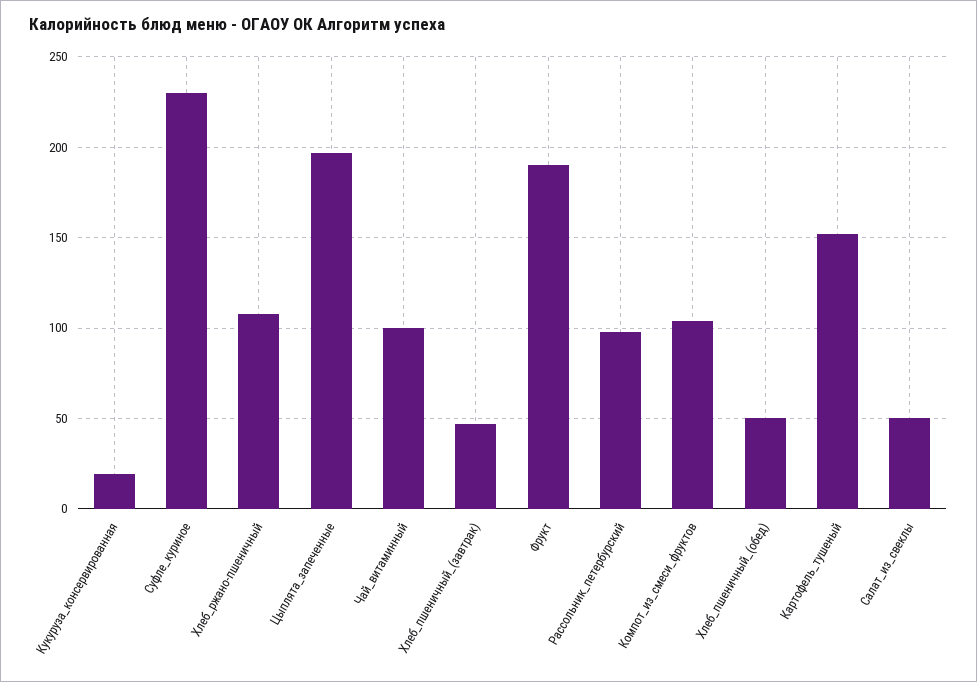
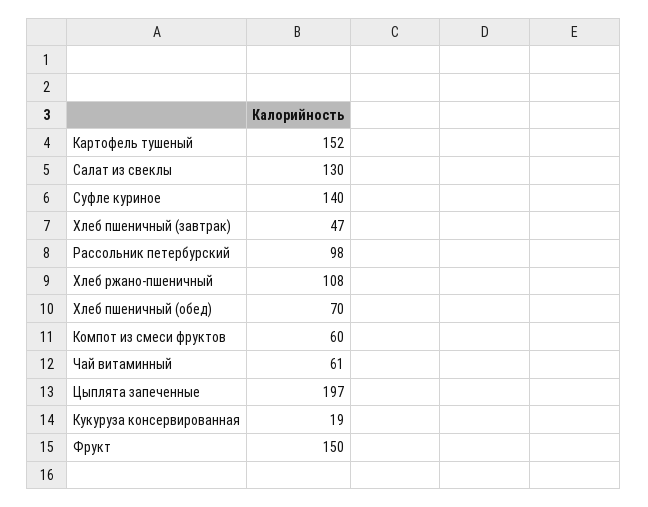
Суфле_куриное: 230 -> 140
Чай_витаминный: 100 -> 61
Фрукт: 190 -> 150
Компот_из_смеси_фруктов: 105 -> 60
Хлеб_пшеничный_(обед): 50 -> 70
Салат_из_свеклы: 50 -> 130

